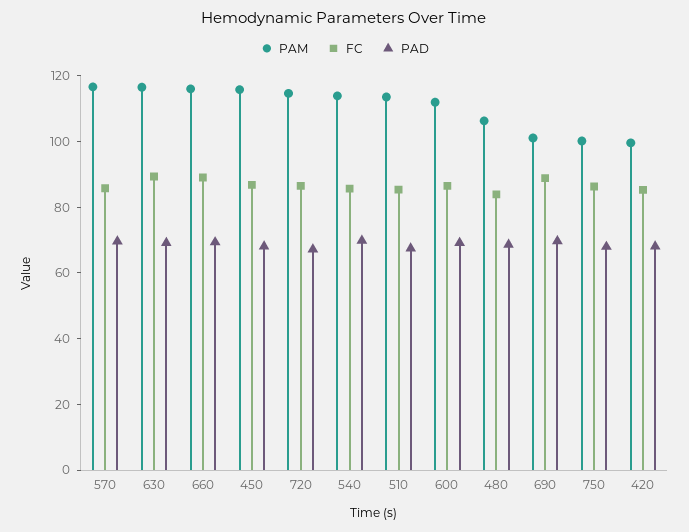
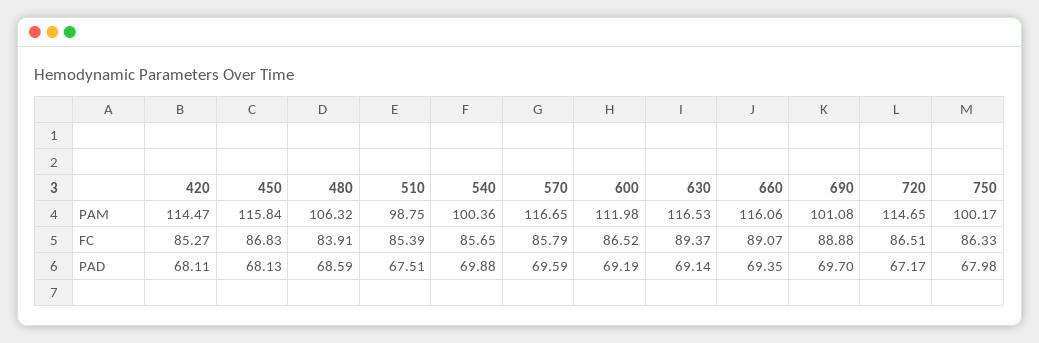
PAM, 540: 115 -> 100.36
PAM, 510: 115 -> 98.75
PAM, 420: 100 -> 114.47

